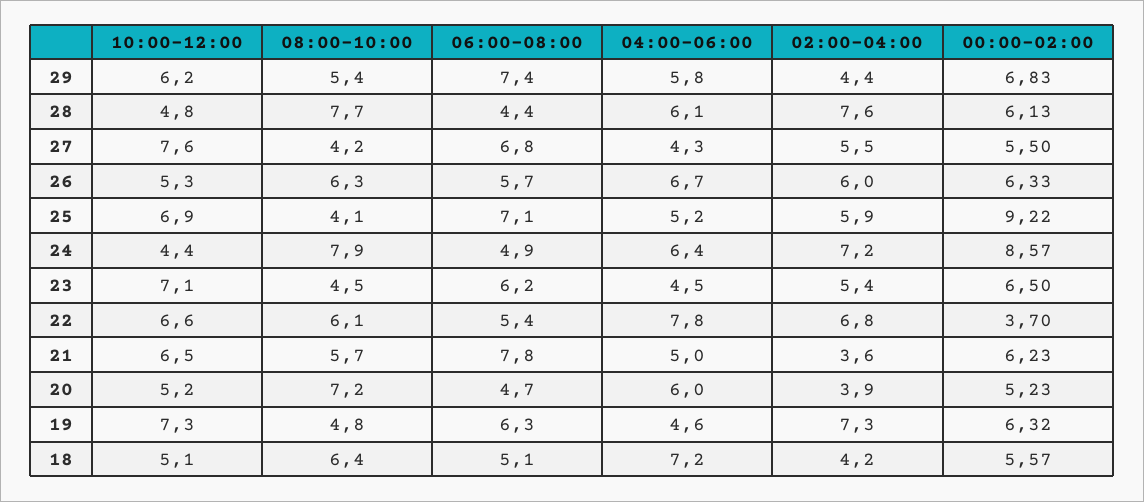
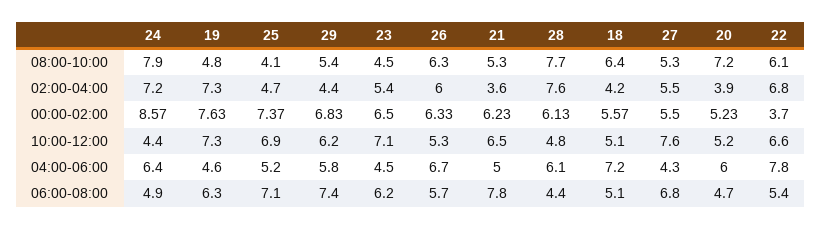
08:00-10:00, 27: 4.2 -> 5.3
02:00-04:00, 25: 5.9 -> 4.7
00:00-02:00, 25: 9.22 -> 7.37
08:00-10:00, 21: 5.7 -> 5.3
00:00-02:00, 19: 6.32 -> 7.63

